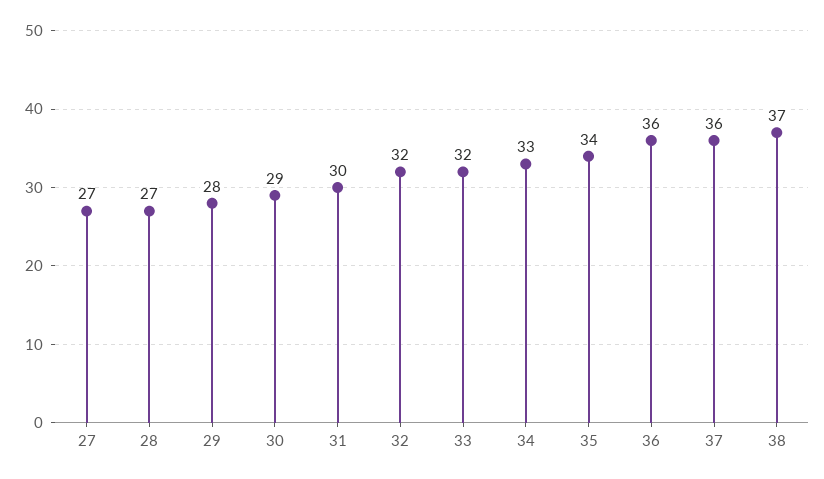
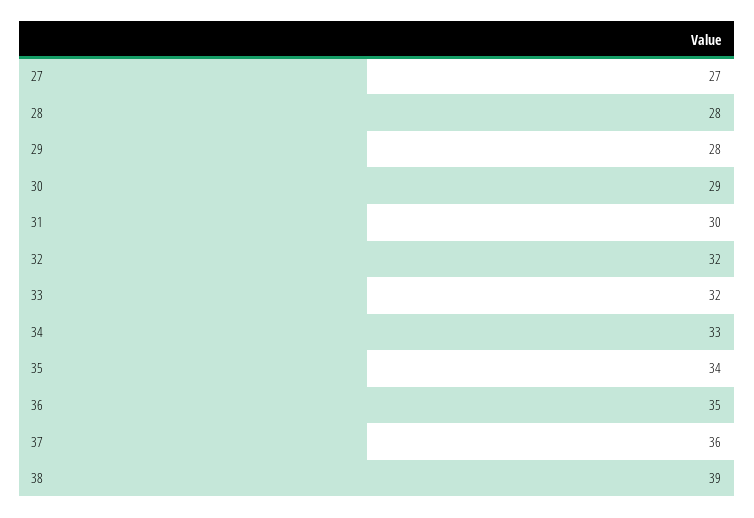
28: 27 -> 28
36: 36 -> 35
38: 37 -> 39

